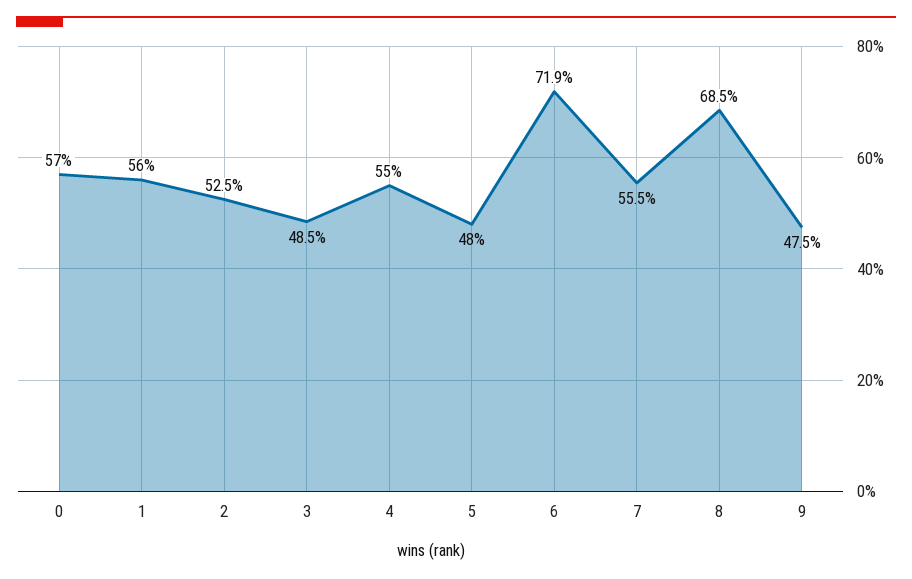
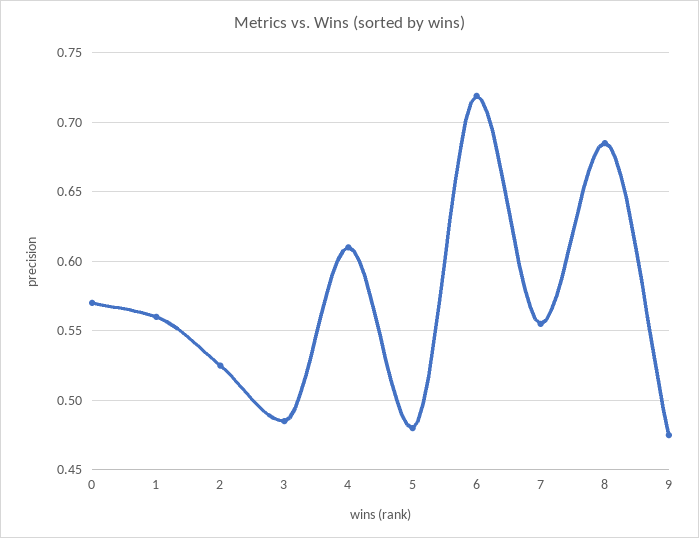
4: 0.55 -> 0.61

